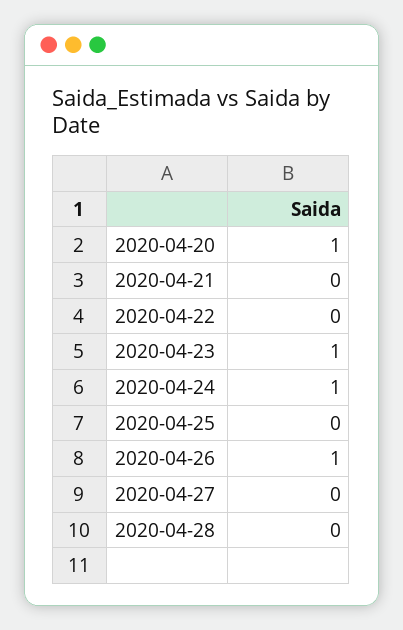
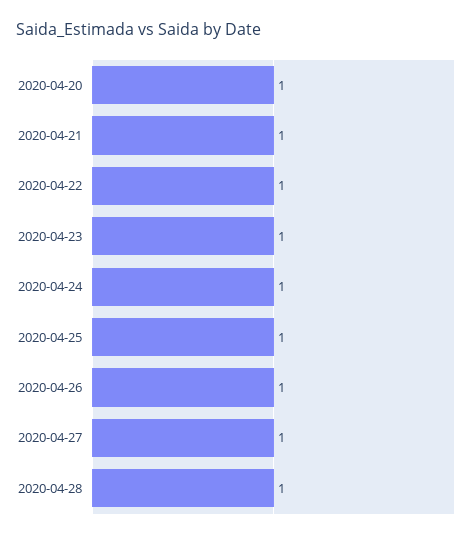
2020-04-21: 0 -> 1
2020-04-22: 0 -> 1
2020-04-25: 0 -> 1
2020-04-27: 0 -> 1
2020-04-28: 0 -> 1

